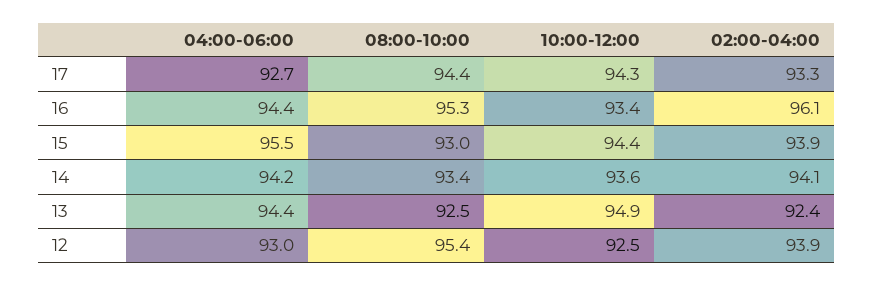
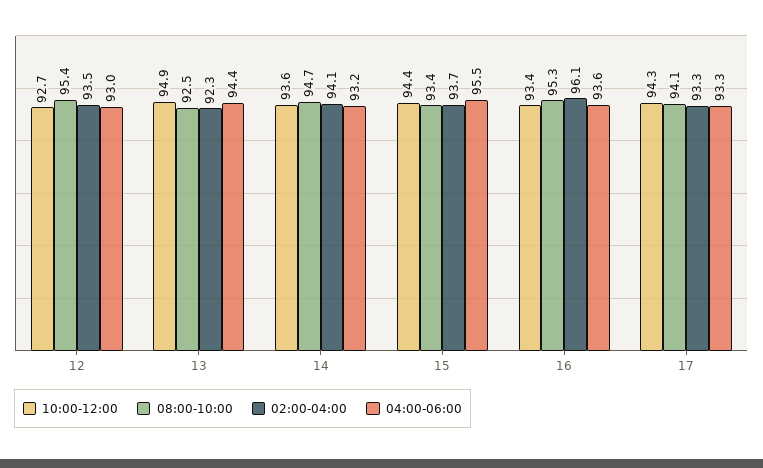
04:00-06:00, 17: 92.7 -> 93.3
08:00-10:00, 17: 94.4 -> 94.1
04:00-06:00, 16: 94.4 -> 93.6
08:00-10:00, 15: 93 -> 93.4
02:00-04:00, 15: 93.9 -> 93.7
04:00-06:00, 14: 94.2 -> 93.2
08:00-10:00, 14: 93.4 -> 94.7
02:00-04:00, 13: 92.4 -> 92.3
10:00-12:00, 12: 92.5 -> 92.7
02:00-04:00, 12: 93.9 -> 93.5

